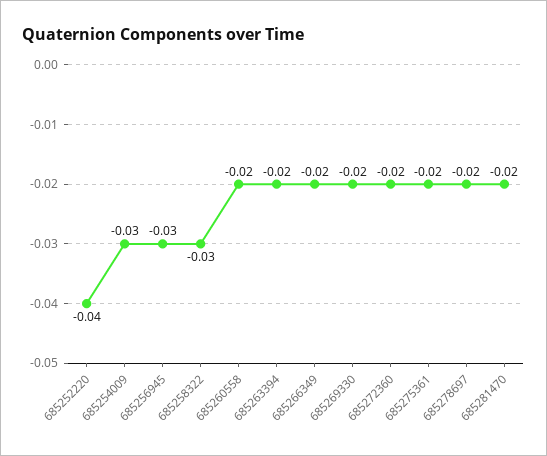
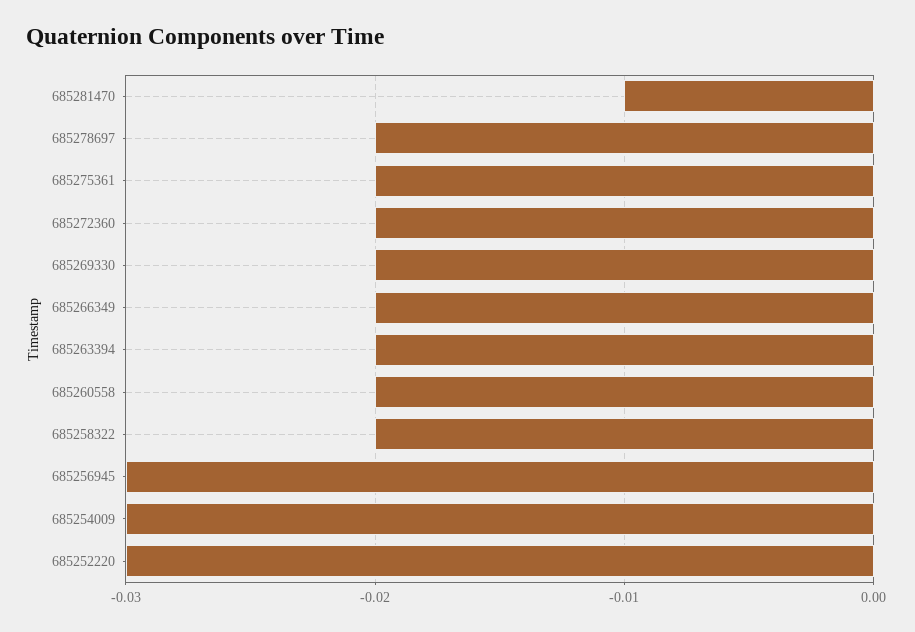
685252220: -0.04 -> -0.03
685258322: -0.03 -> -0.02
685281470: -0.02 -> -0.01

